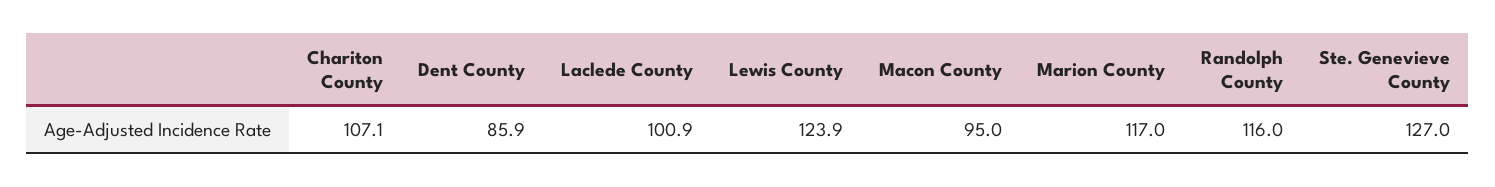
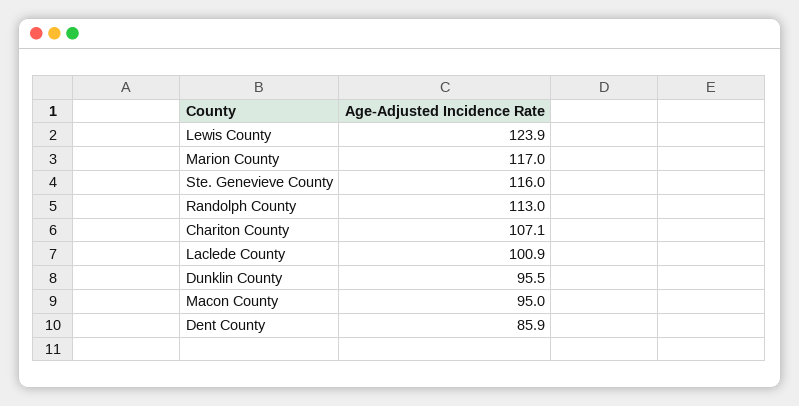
Randolph County: 116 -> 113
Ste. Genevieve County: 127 -> 116
Dunklin County: none -> 95.5

